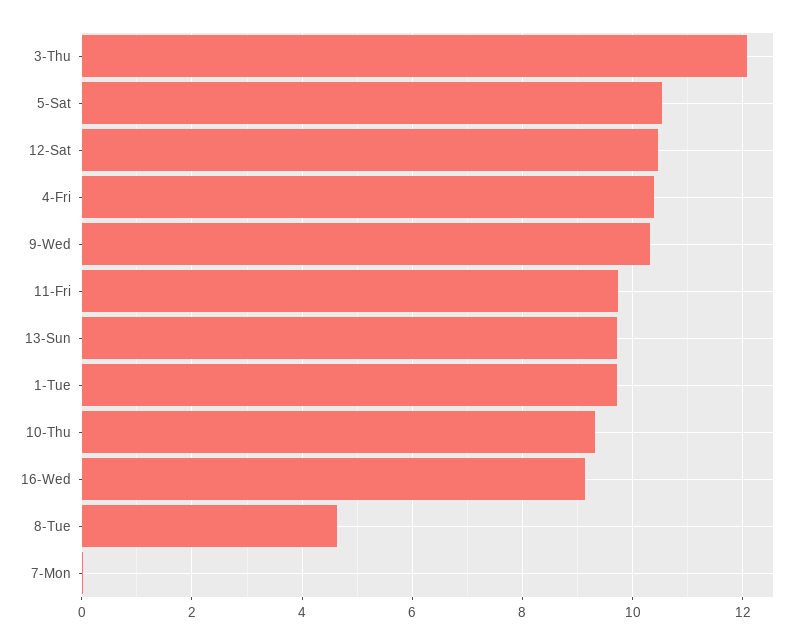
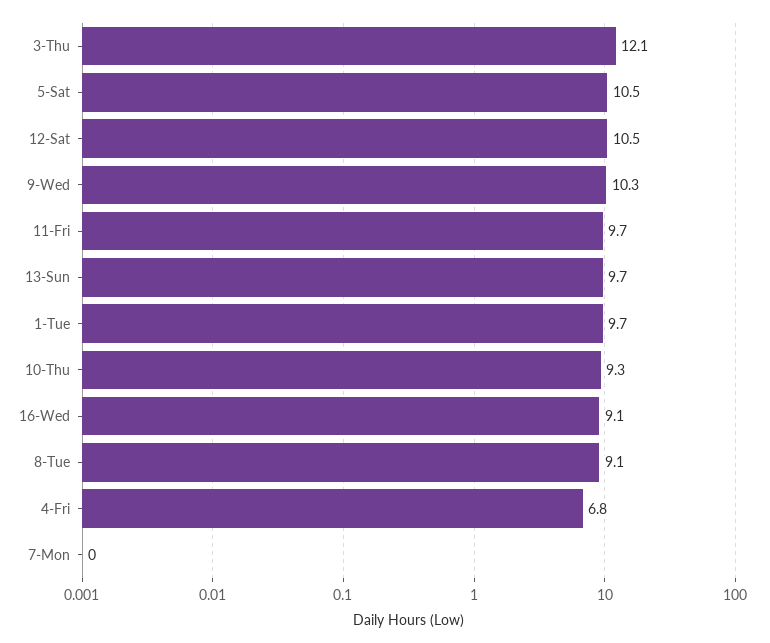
4-Fri: 10.4 -> 6.8
8-Tue: 4.6 -> 9.1

